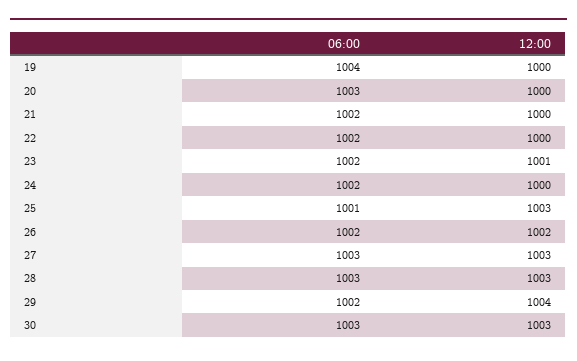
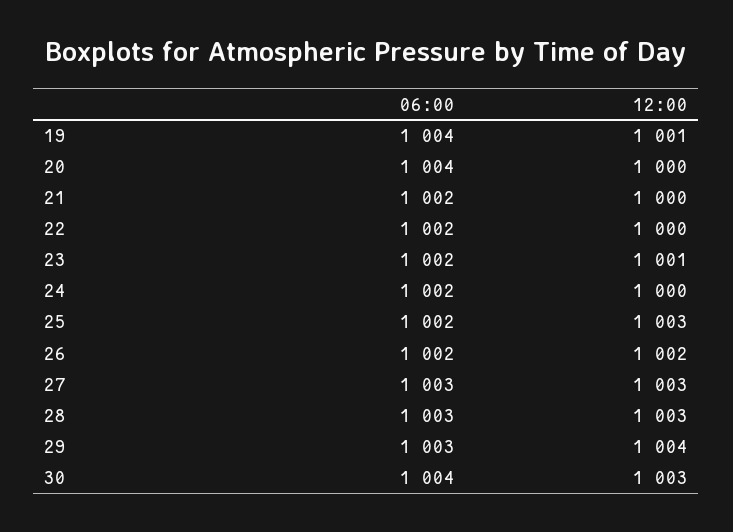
12:00, 19: 1000 -> 1001
06:00, 20: 1003 -> 1004
06:00, 25: 1001 -> 1002
06:00, 29: 1002 -> 1003
06:00, 30: 1003 -> 1004

